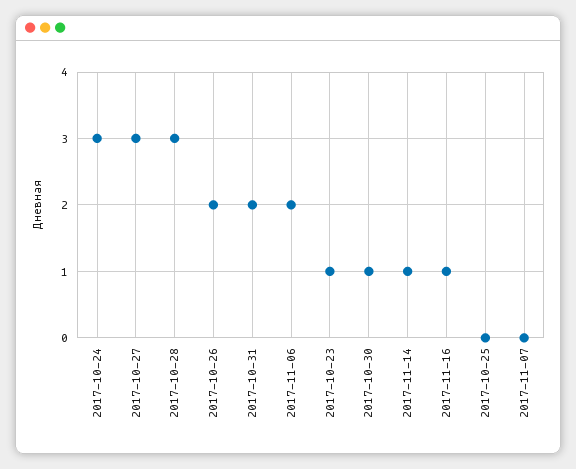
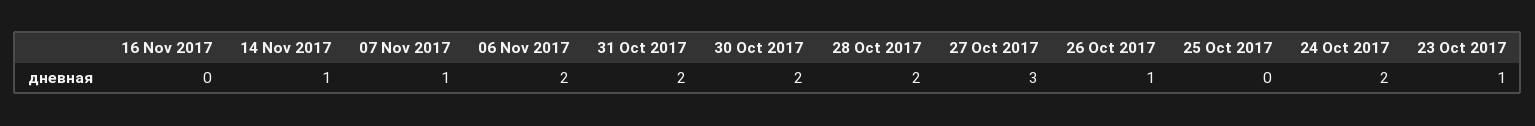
2017-10-24: 3 -> 2
2017-10-28: 3 -> 2
2017-10-26: 2 -> 1
2017-10-30: 1 -> 2
2017-11-16: 1 -> 0
2017-11-07: 0 -> 1

